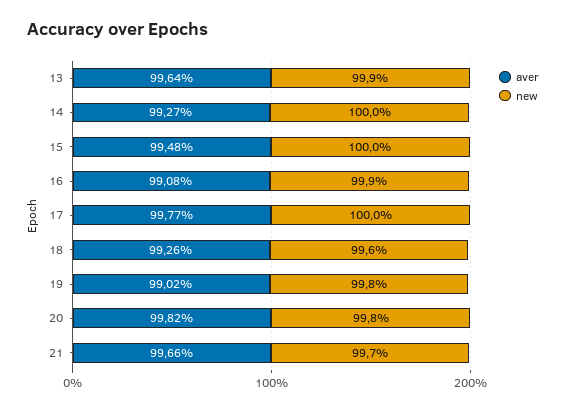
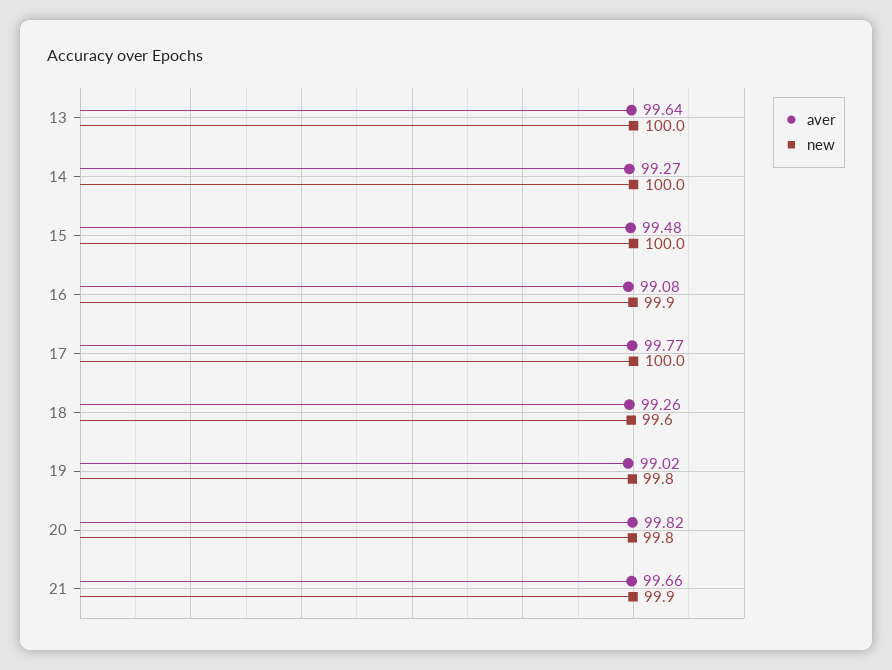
new, 13: 99.9 -> 100
new, 21: 99.7 -> 99.9

